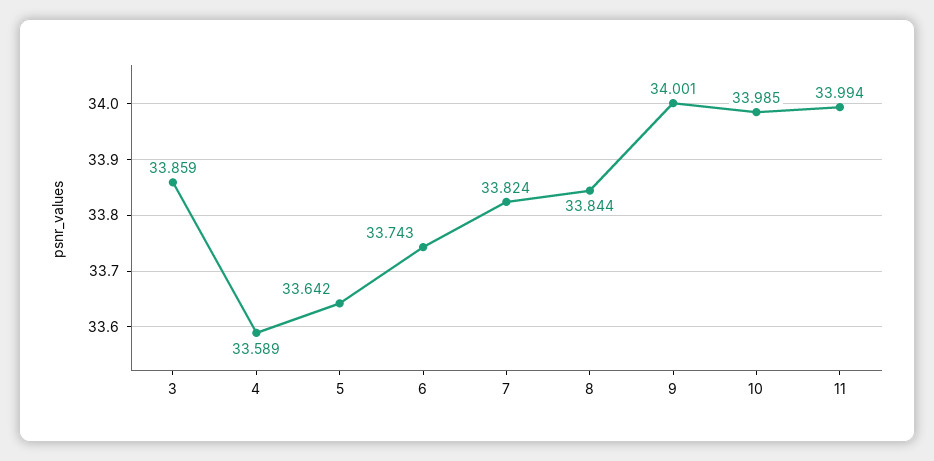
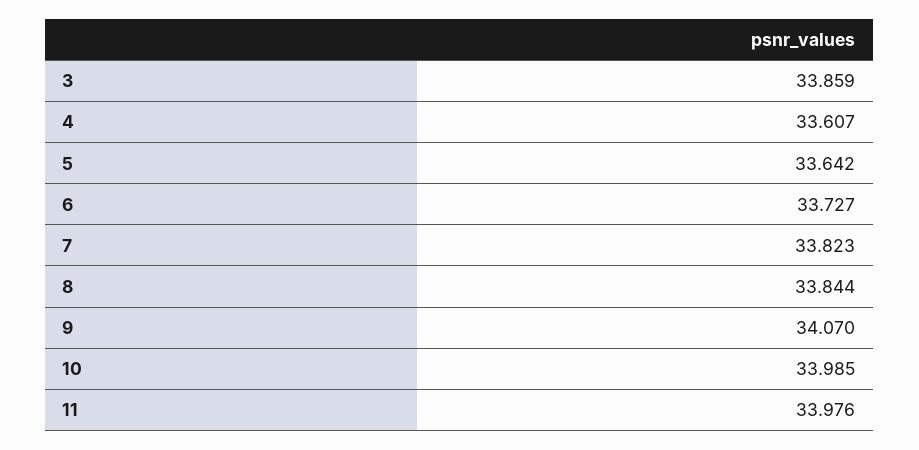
4: 33.589 -> 33.607
6: 33.743 -> 33.727
7: 33.824 -> 33.823
9: 34.001 -> 34.07
11: 33.994 -> 33.976

